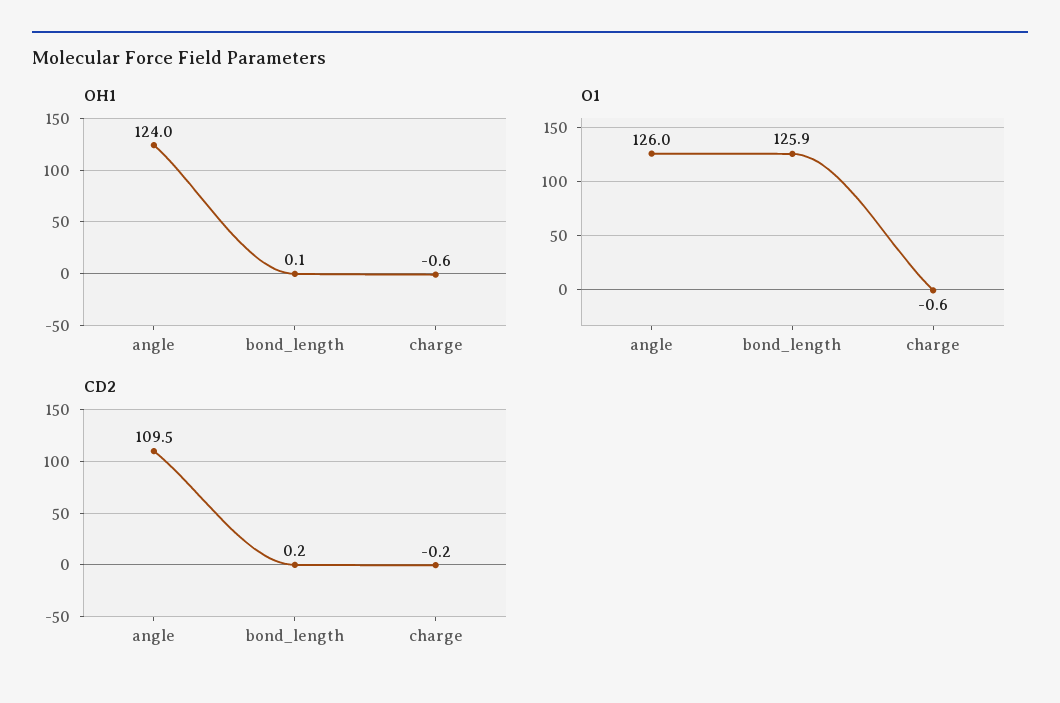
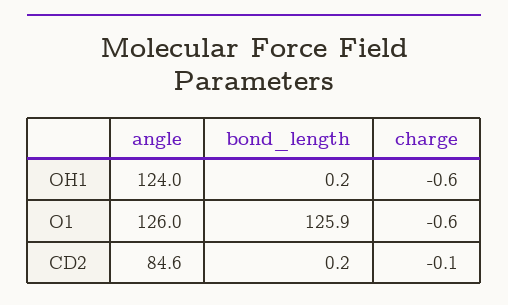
OH1, bond_length: 0.1 -> 0.2
CD2, angle: 109.5 -> 84.6
CD2, charge: -0.2 -> -0.1

